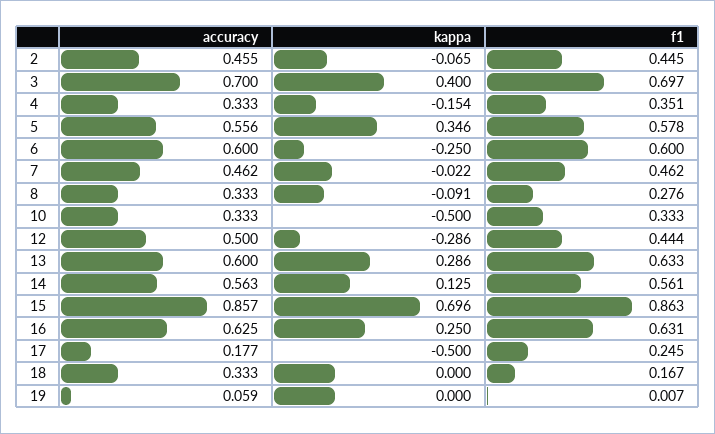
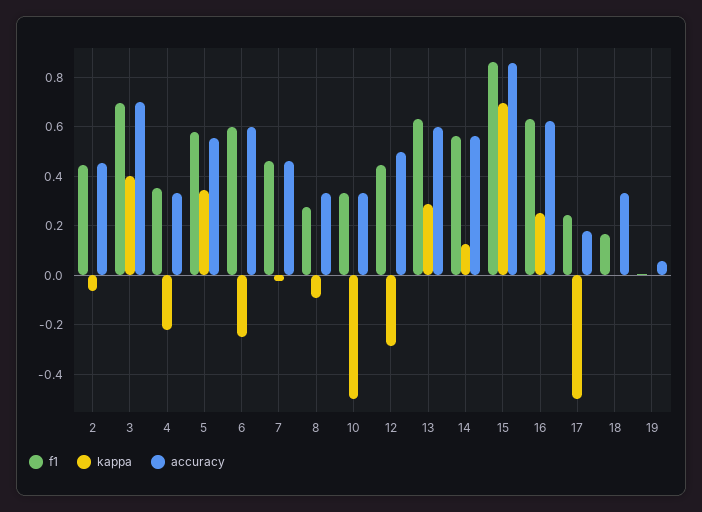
kappa, 4: -0.154 -> -0.225

